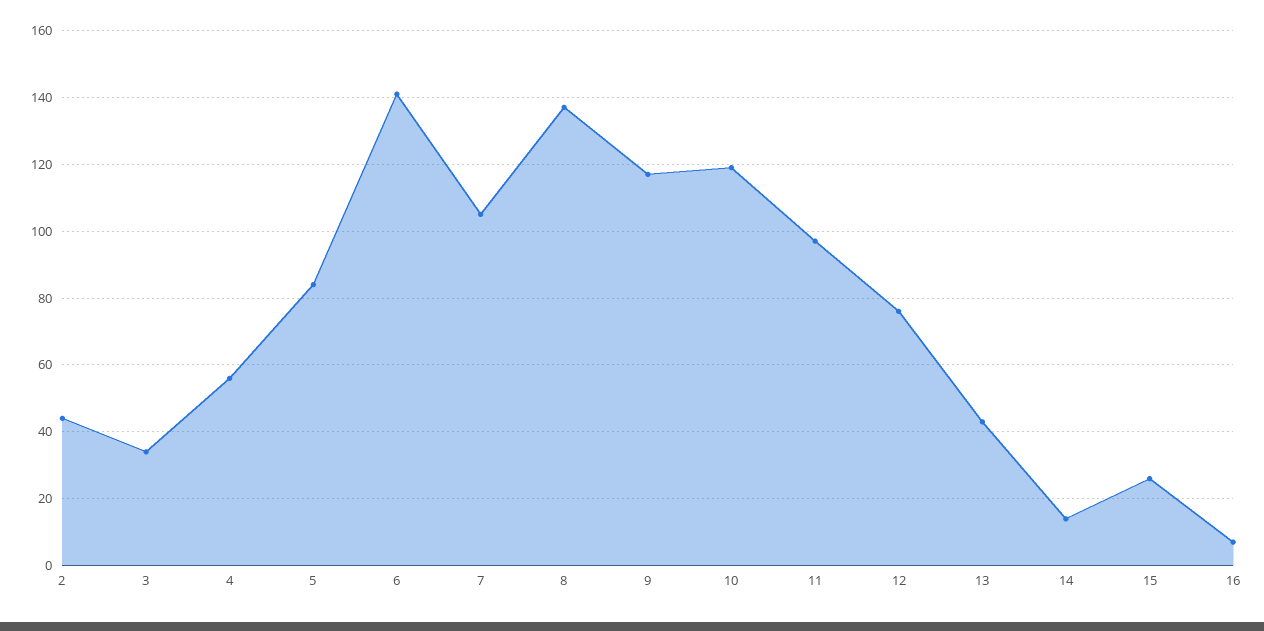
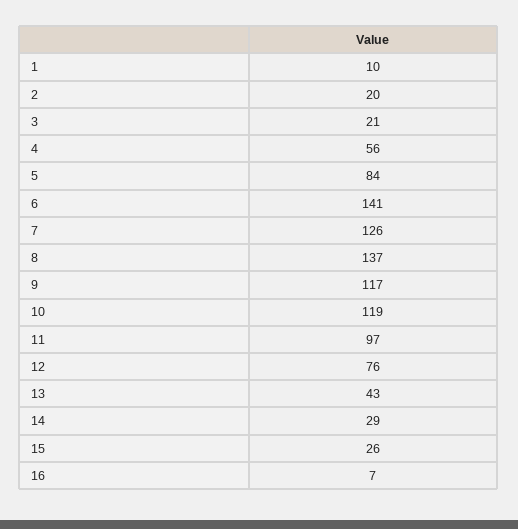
2: 45 -> 20
3: 35 -> 21
7: 105 -> 126
14: 15 -> 29
1: none -> 10

